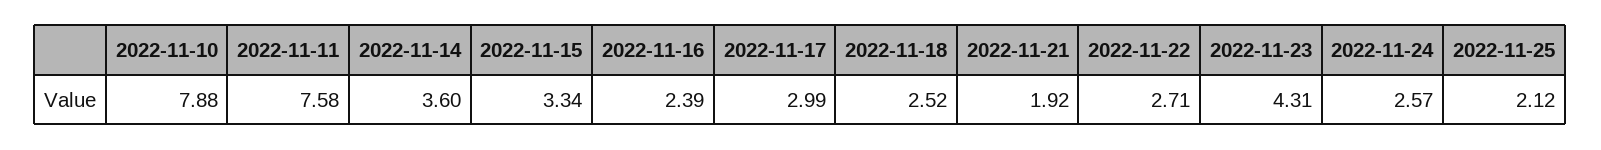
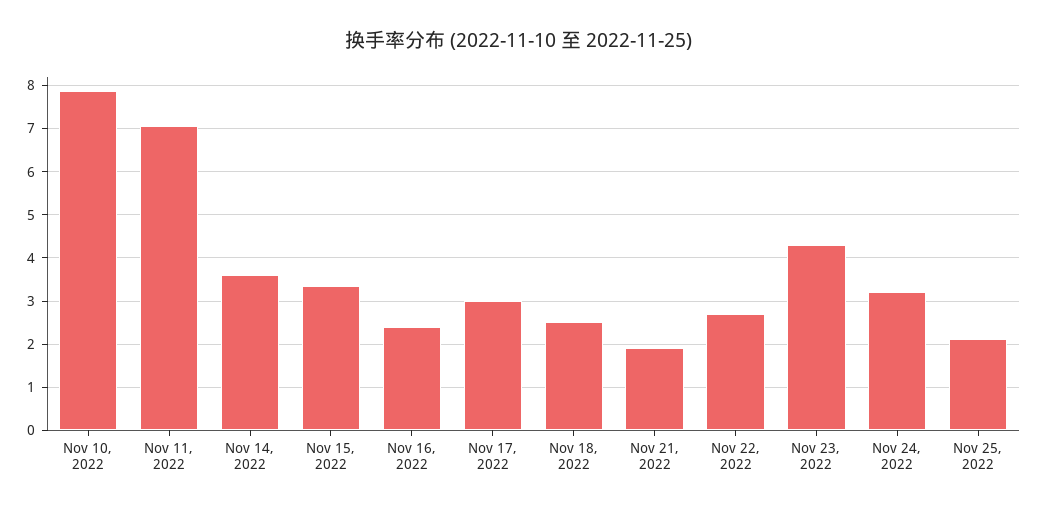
2022-11-11: 7.58 -> 7
2022-11-24: 2.57 -> 3.2

